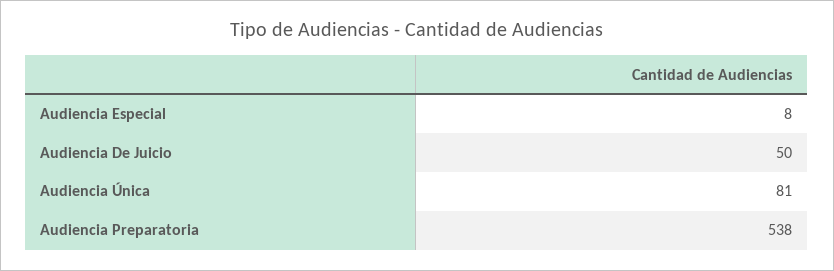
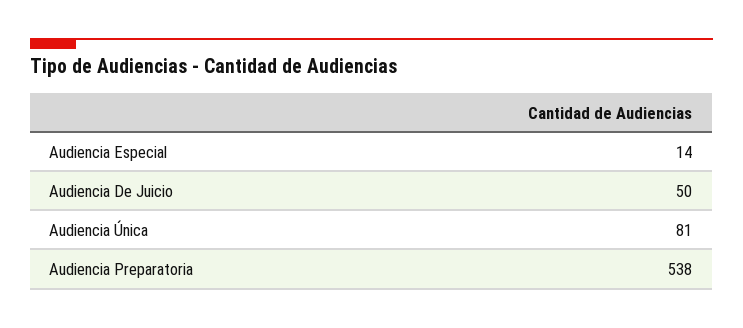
Audiencia Especial: 8 -> 14

